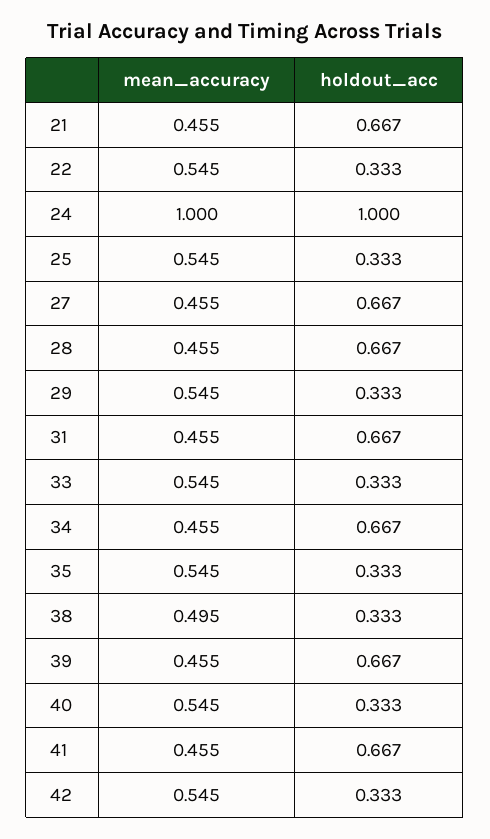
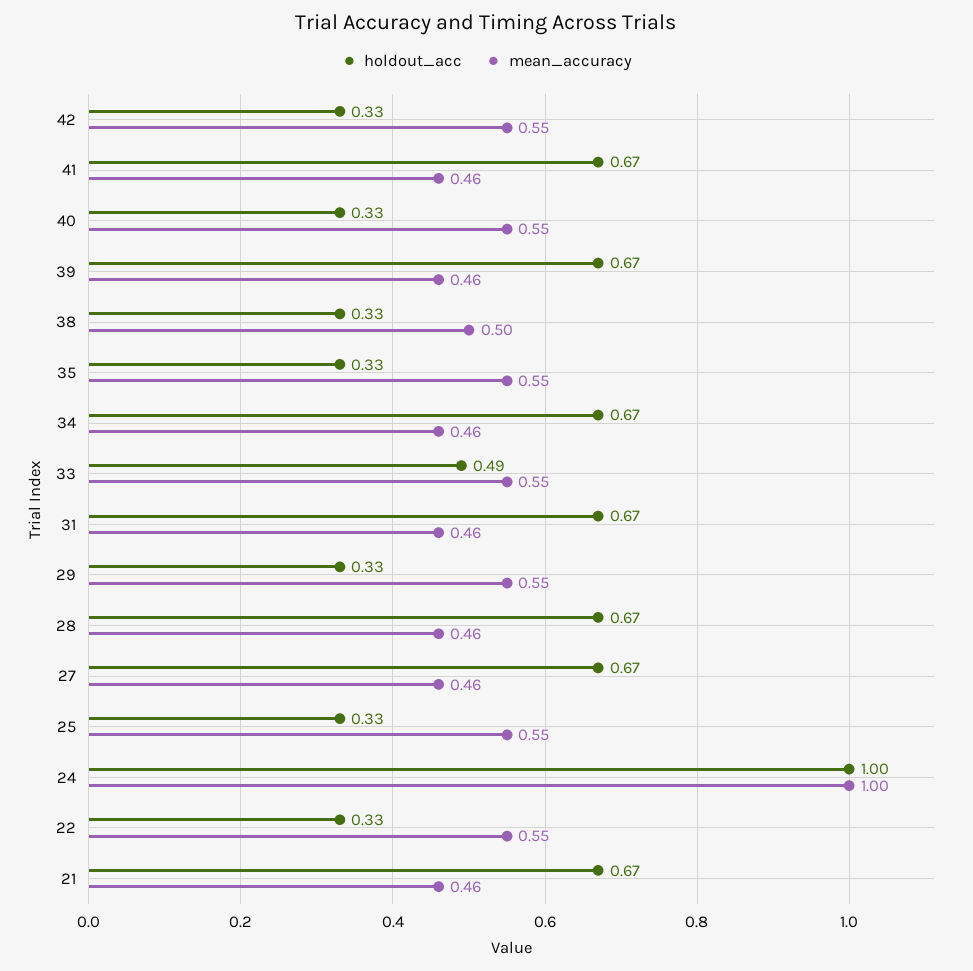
holdout_acc, 33: 0.333 -> 0.49

